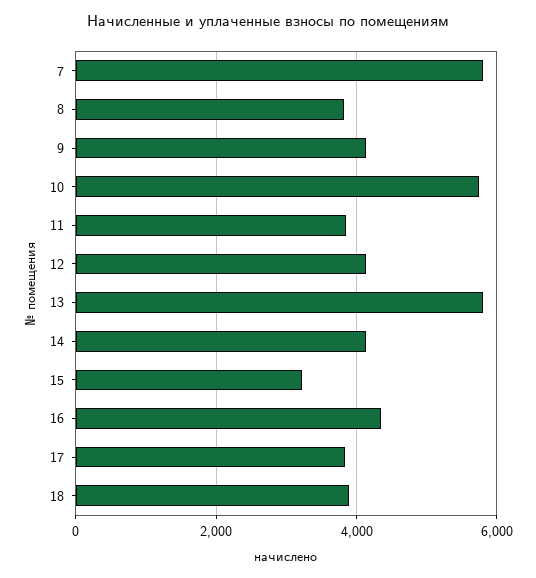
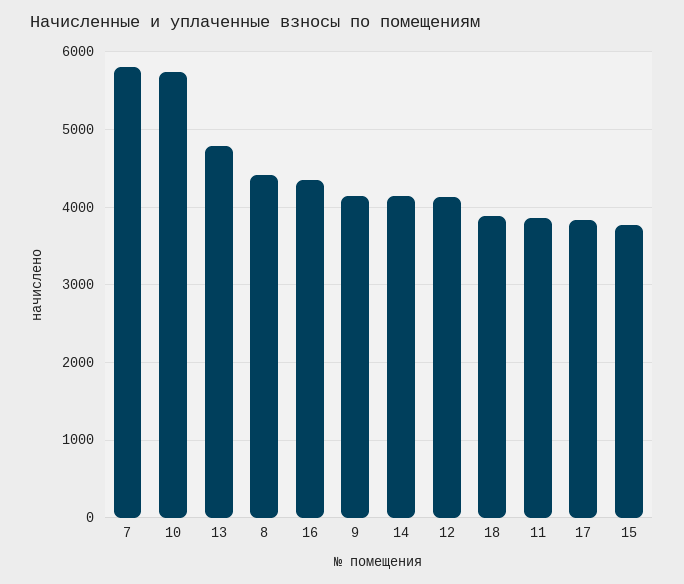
8: 3800 -> 4400
13: 5800 -> 4800
15: 3200 -> 3800

